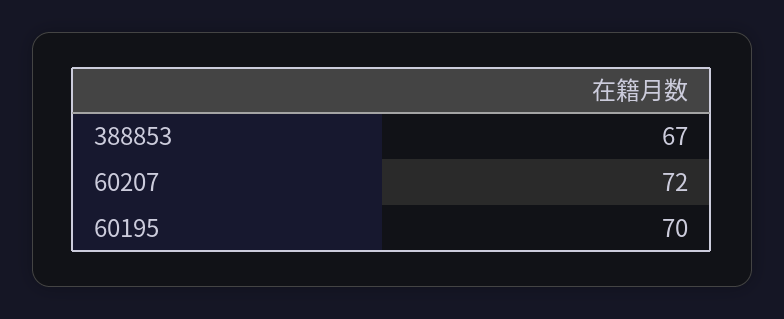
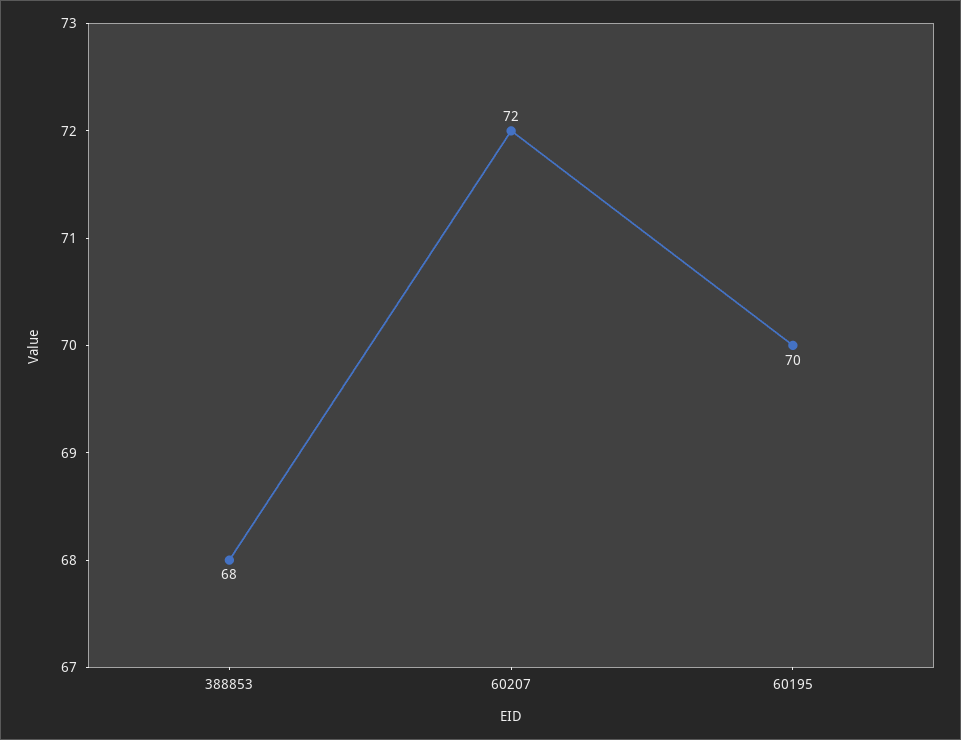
388853: 67 -> 68

